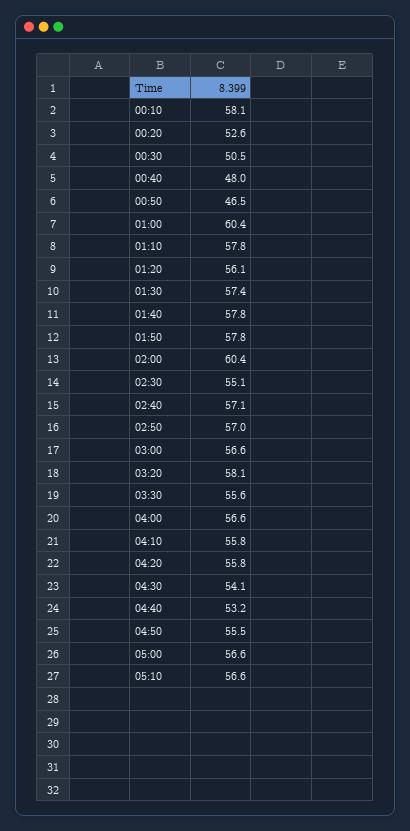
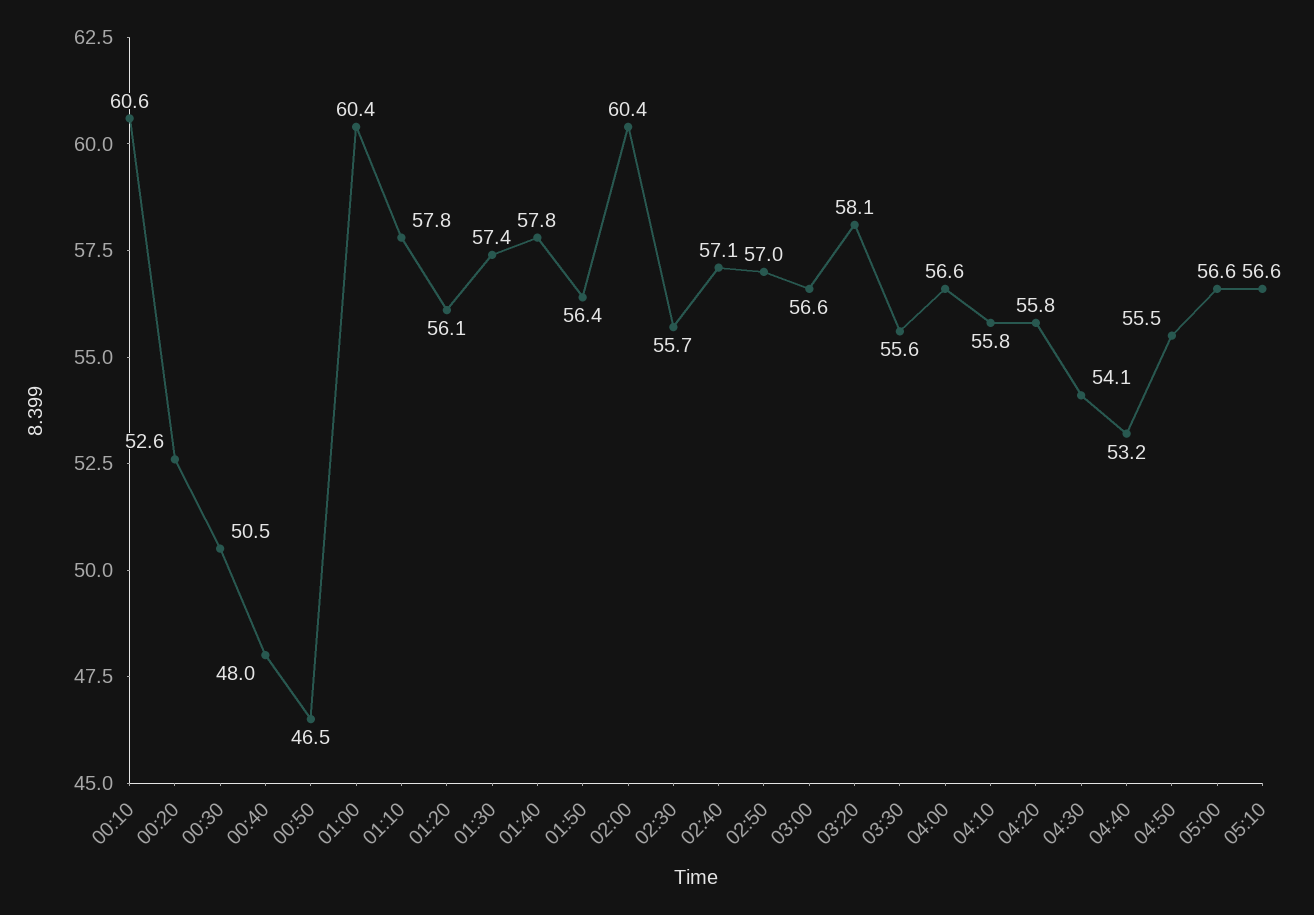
00:10: 58.1 -> 60.6
01:50: 57.8 -> 56.4
02:30: 55.1 -> 55.7

